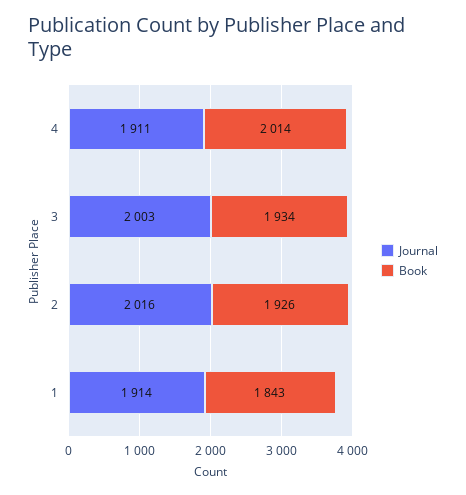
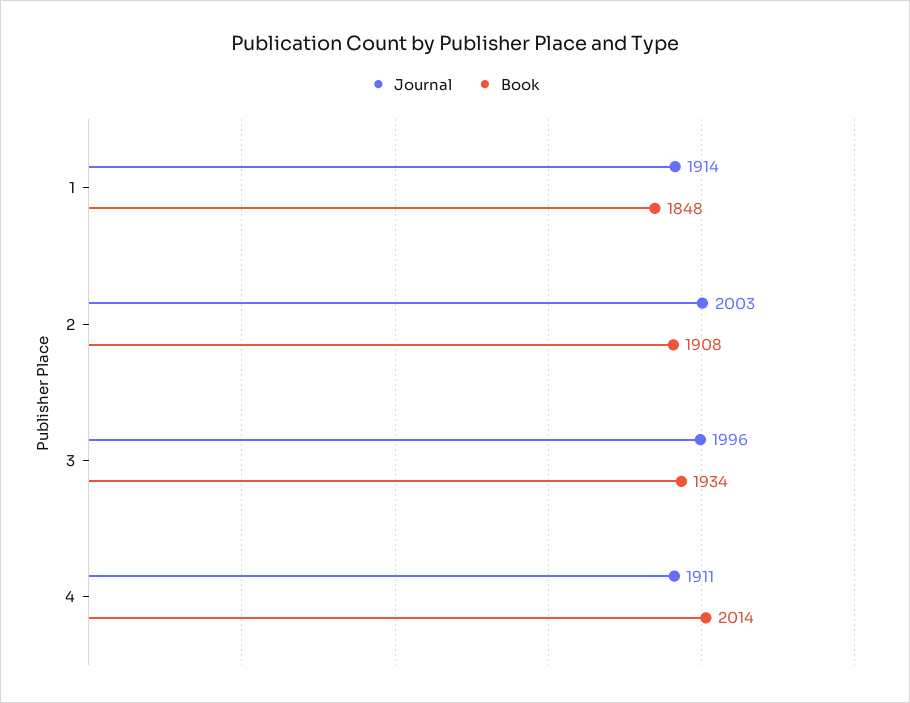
Journal, 3: 2003 -> 1996
Journal, 2: 2016 -> 2003
Book, 2: 1926 -> 1908
Book, 1: 1843 -> 1848

